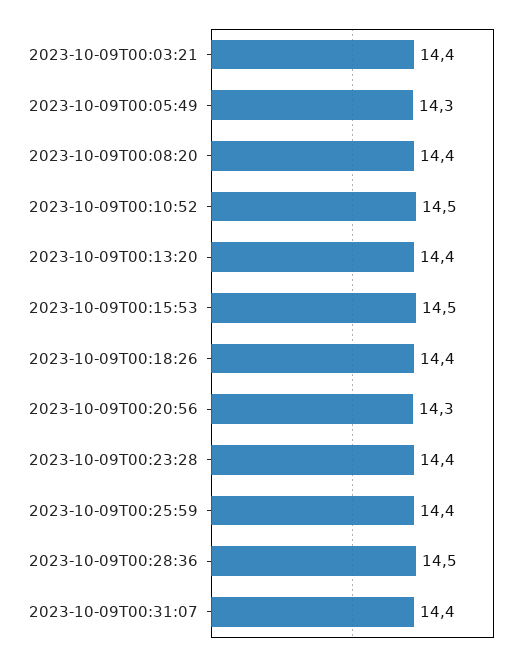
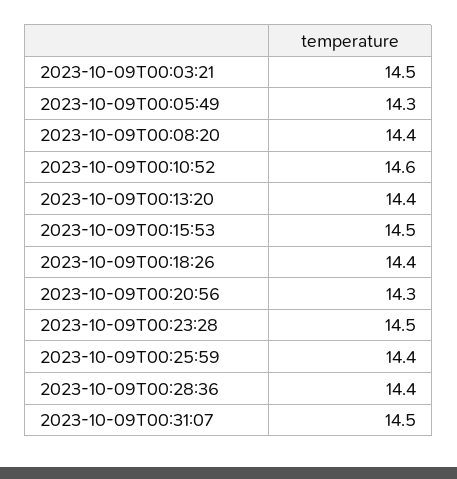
2023-10-09T00:03:21: 14.4 -> 14.5
2023-10-09T00:10:52: 14.5 -> 14.6
2023-10-09T00:23:28: 14.4 -> 14.5
2023-10-09T00:28:36: 14.5 -> 14.4
2023-10-09T00:31:07: 14.4 -> 14.5

